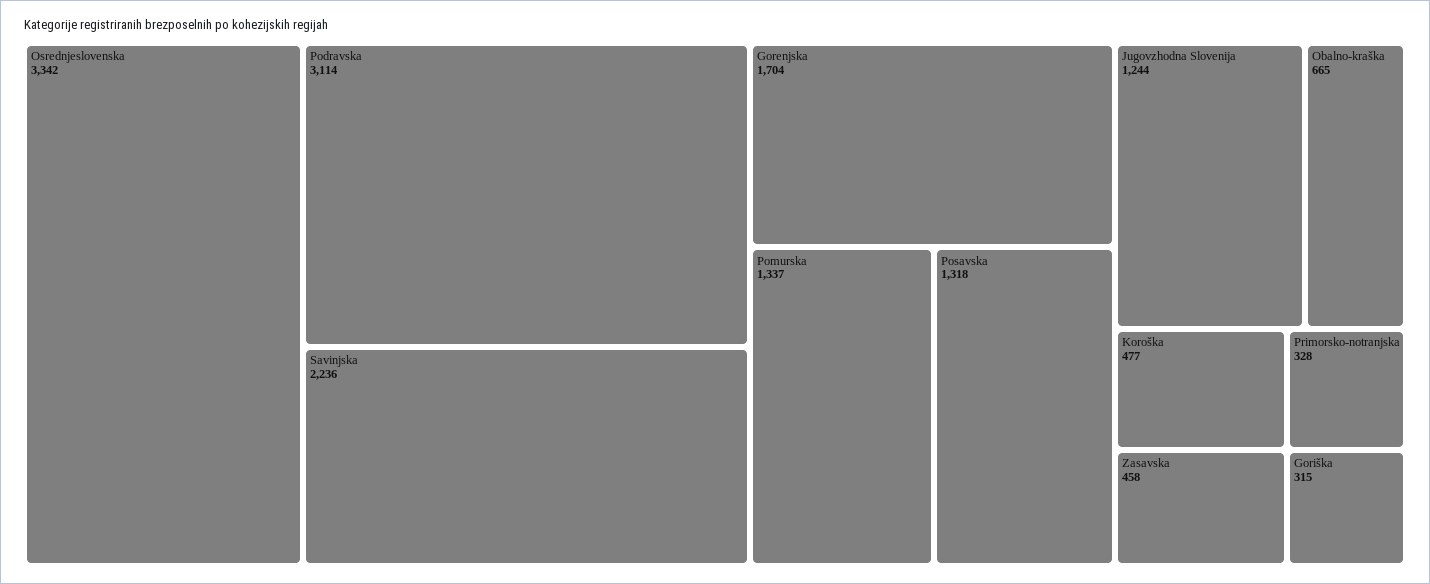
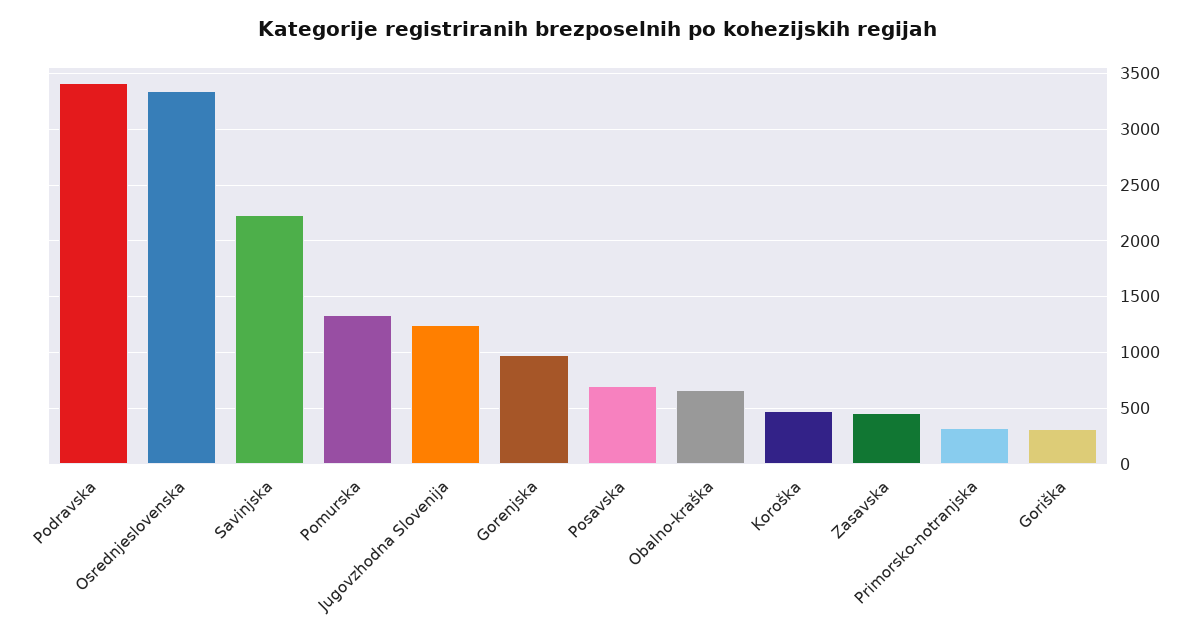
Podravska: 3114 -> 3400
Gorenjska: 1704 -> 1000
Posavska: 1318 -> 700

